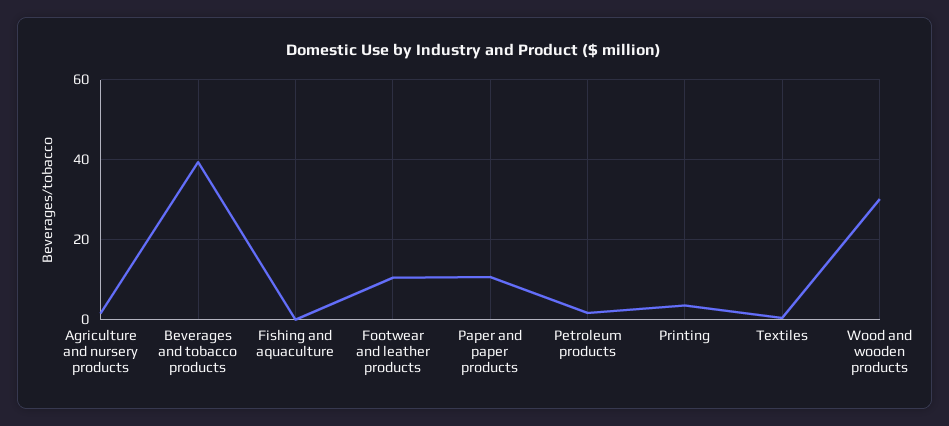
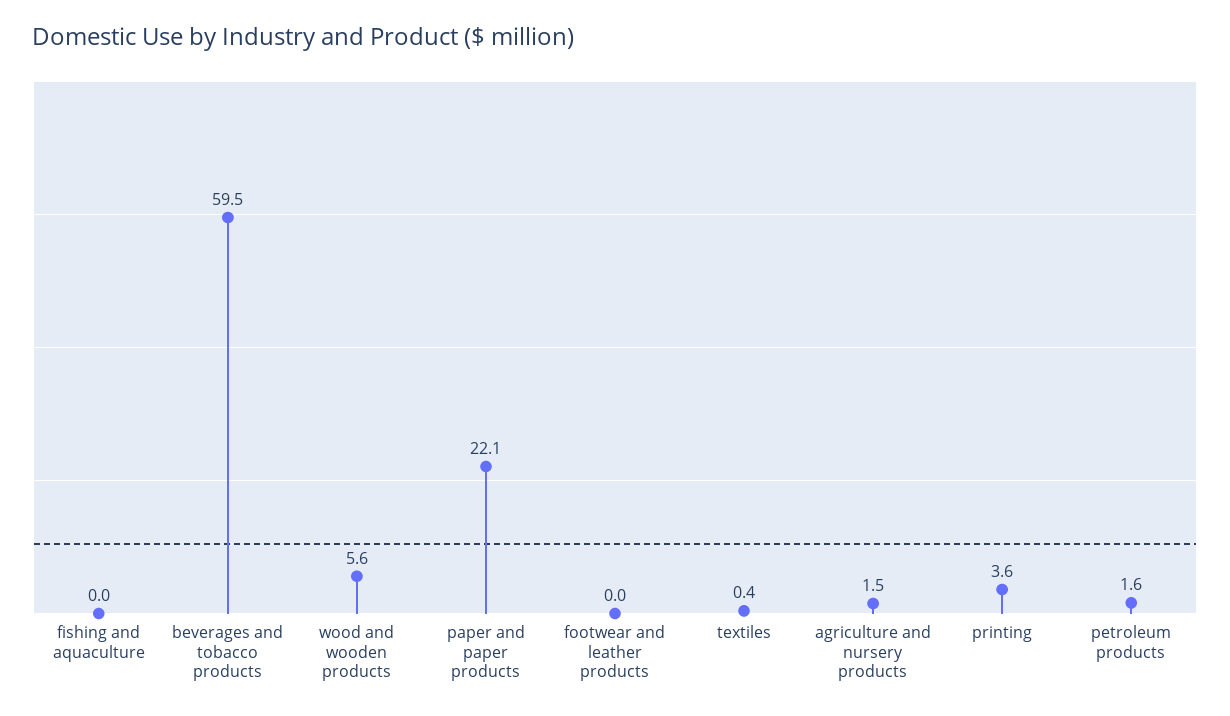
Beverages and tobacco products: 40 -> 59.5
Footwear and leather products: 10 -> 0
Paper and paper products: 10 -> 22.1
Wood and wooden products: 30 -> 5.6

